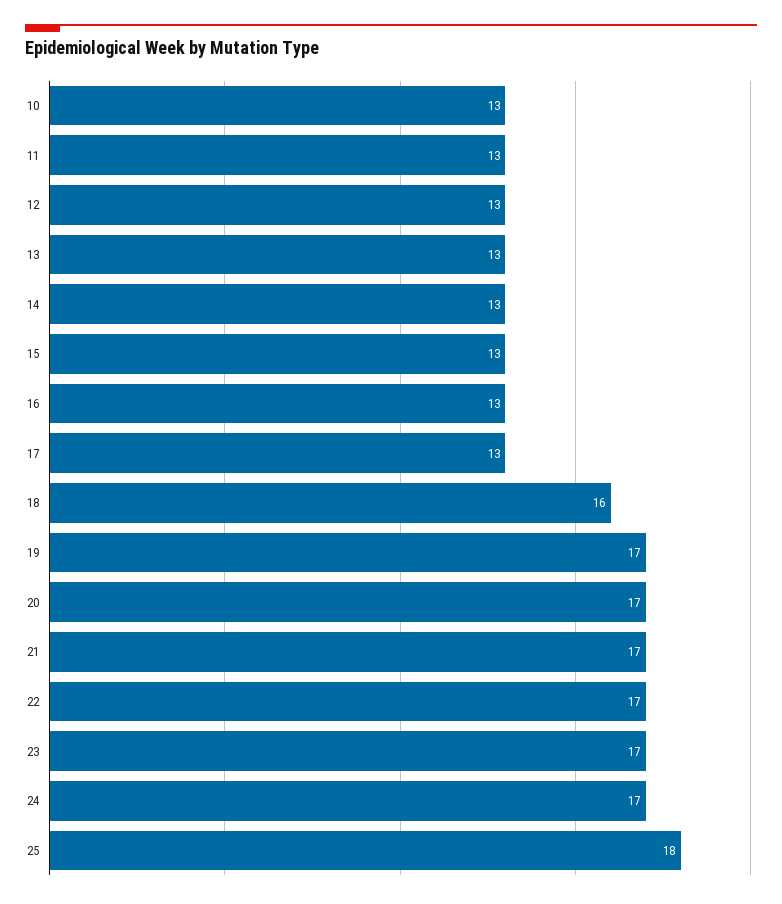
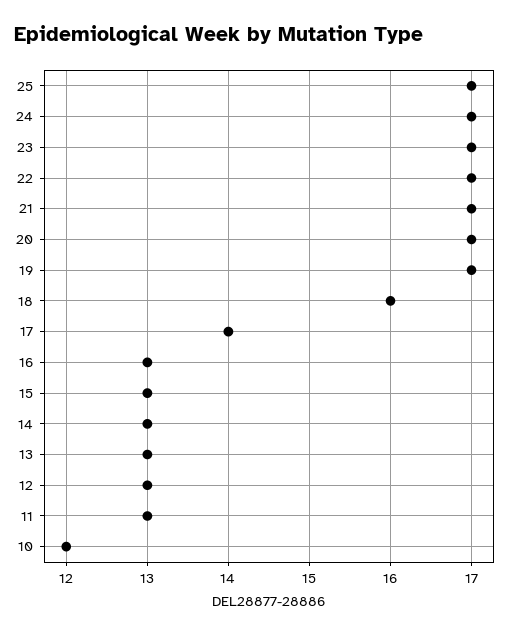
10: 13 -> 12
17: 13 -> 14
25: 18 -> 17

